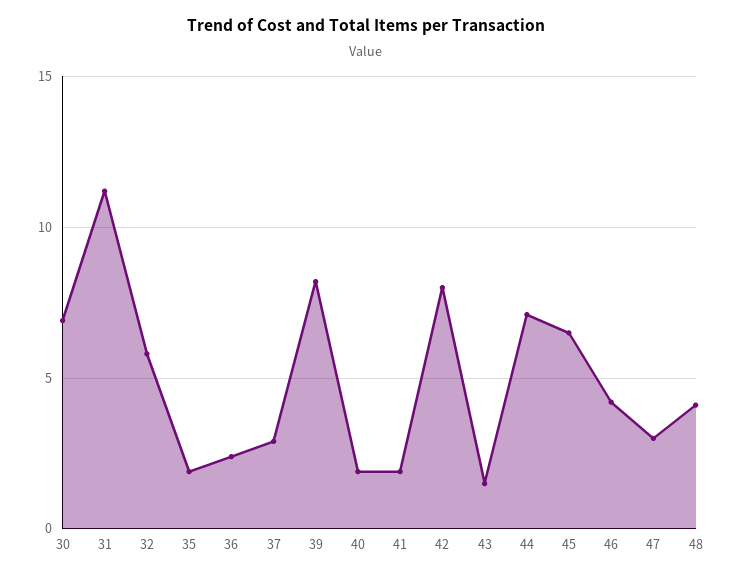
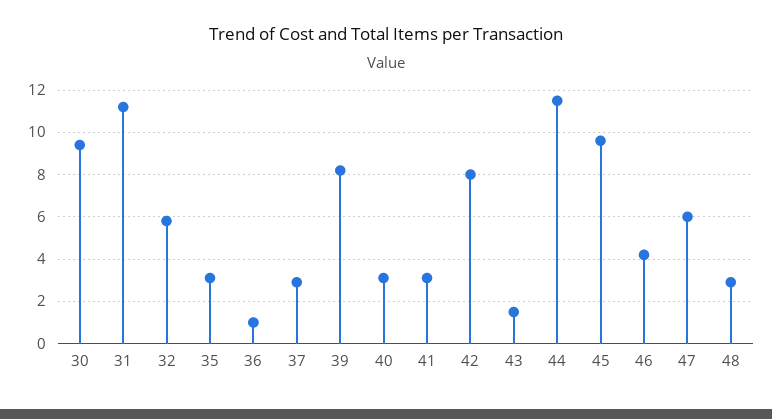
30: 7 -> 9.5
35: 2 -> 3
36: 2.5 -> 1
40: 2 -> 3
41: 2 -> 3
44: 7 -> 11.5
45: 6.5 -> 9.5
47: 3 -> 6
48: 4 -> 3

